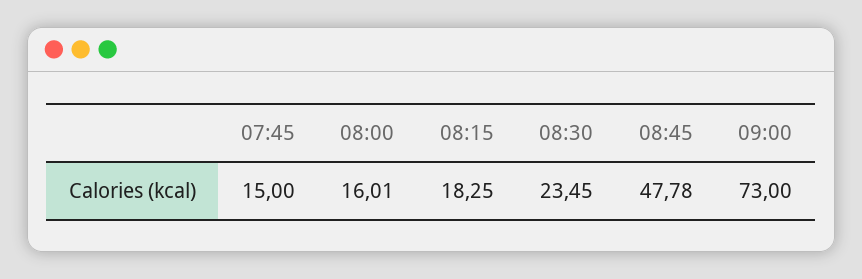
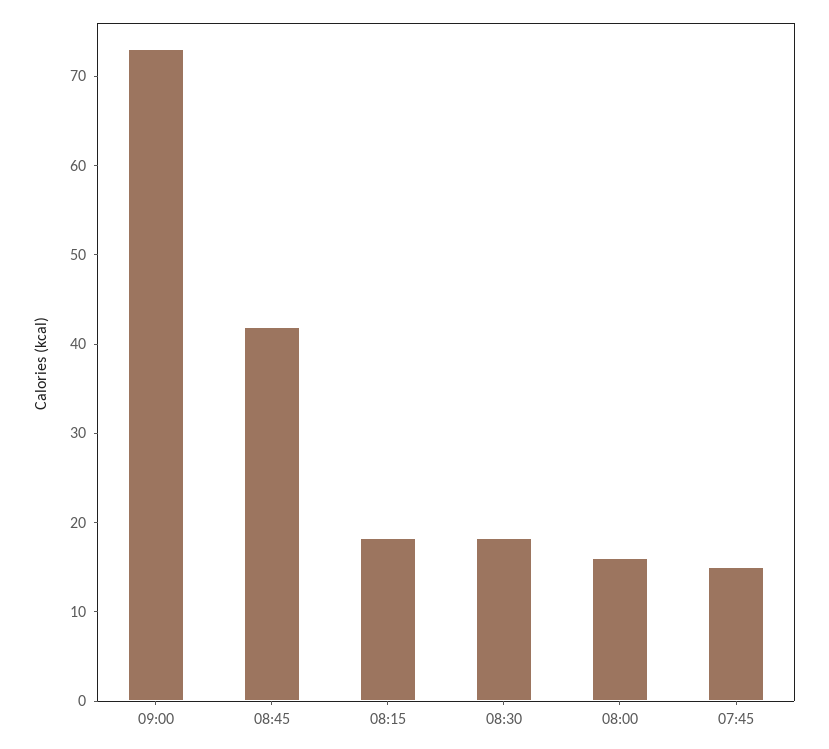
08:30: 23.45 -> 18
08:45: 47.78 -> 42

